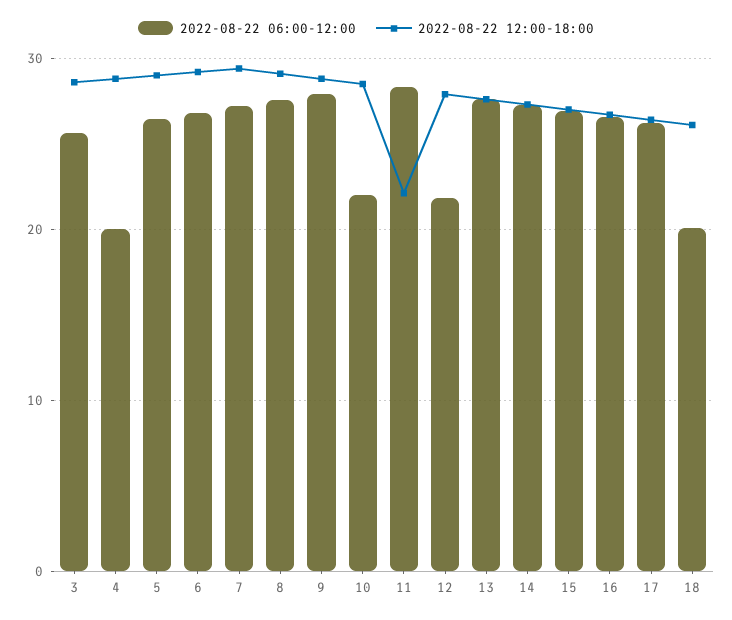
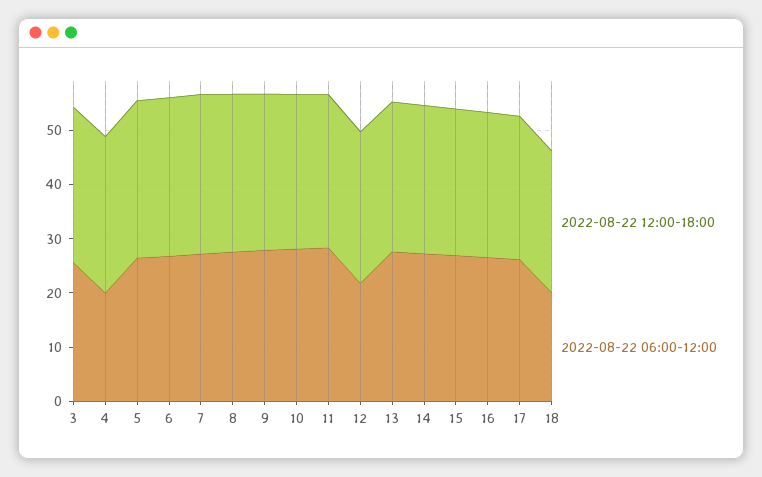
2022-08-22 06:00-12:00, 10: 22 -> 28
2022-08-22 12:00-18:00, 11: 22 -> 28

